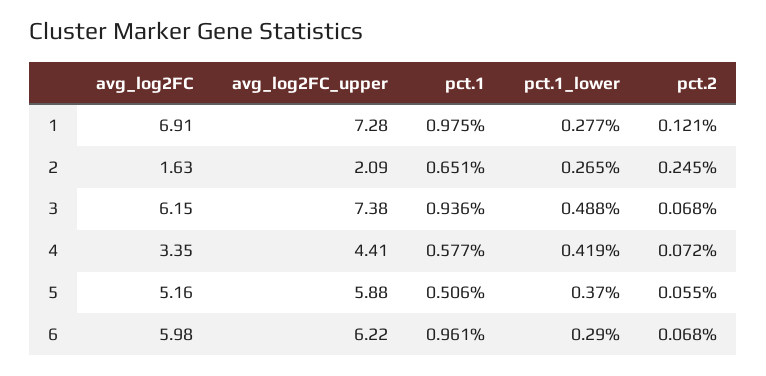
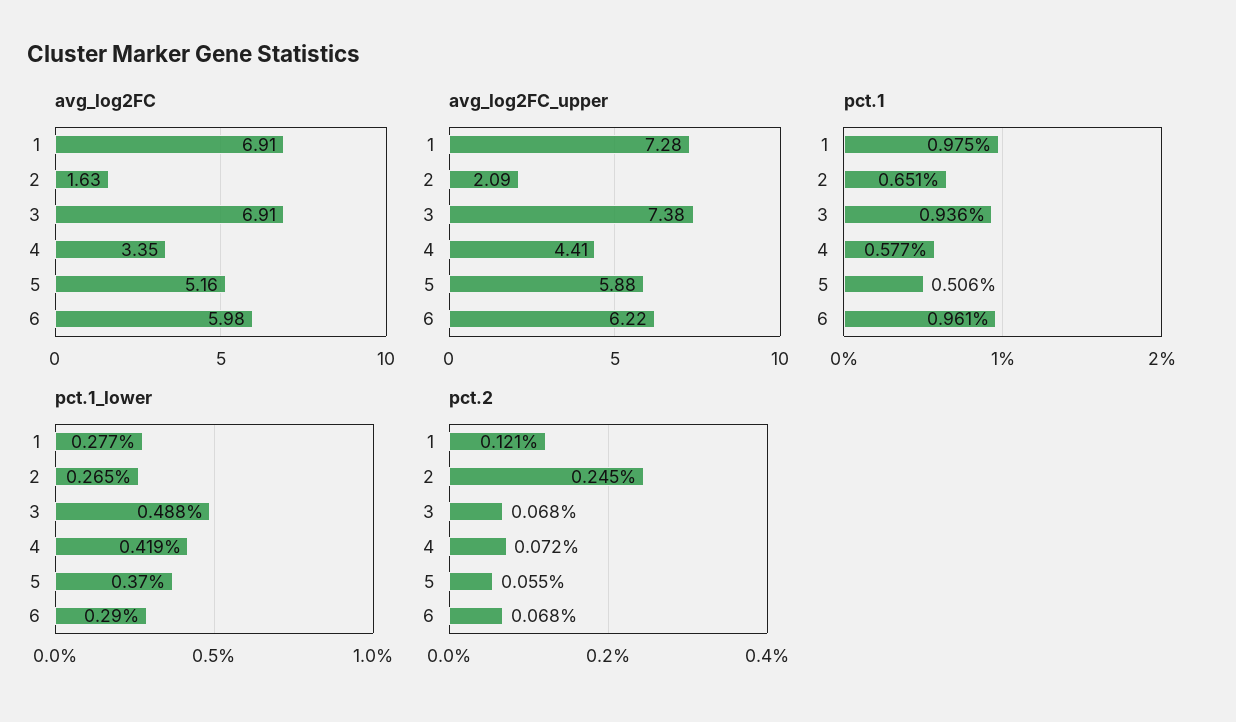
avg_log2FC, 3: 6.15 -> 6.91

